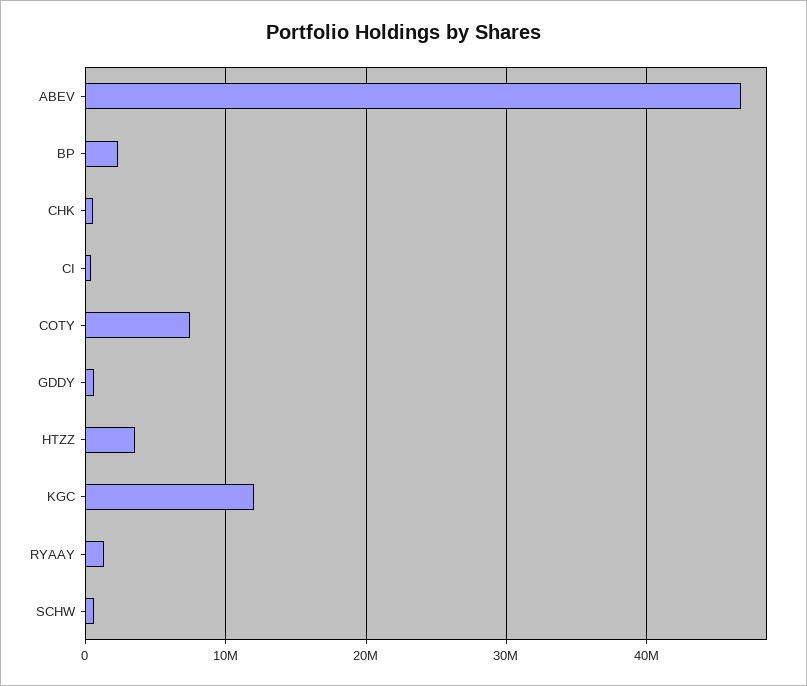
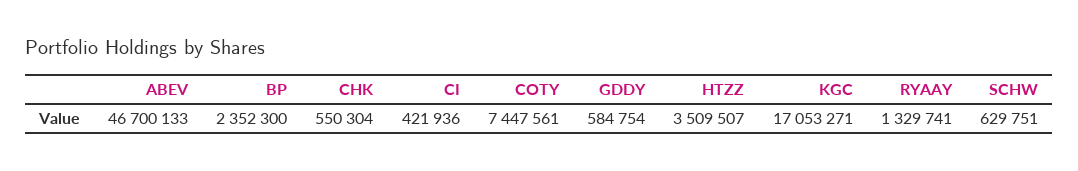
KGC: 12000000 -> 17053271

